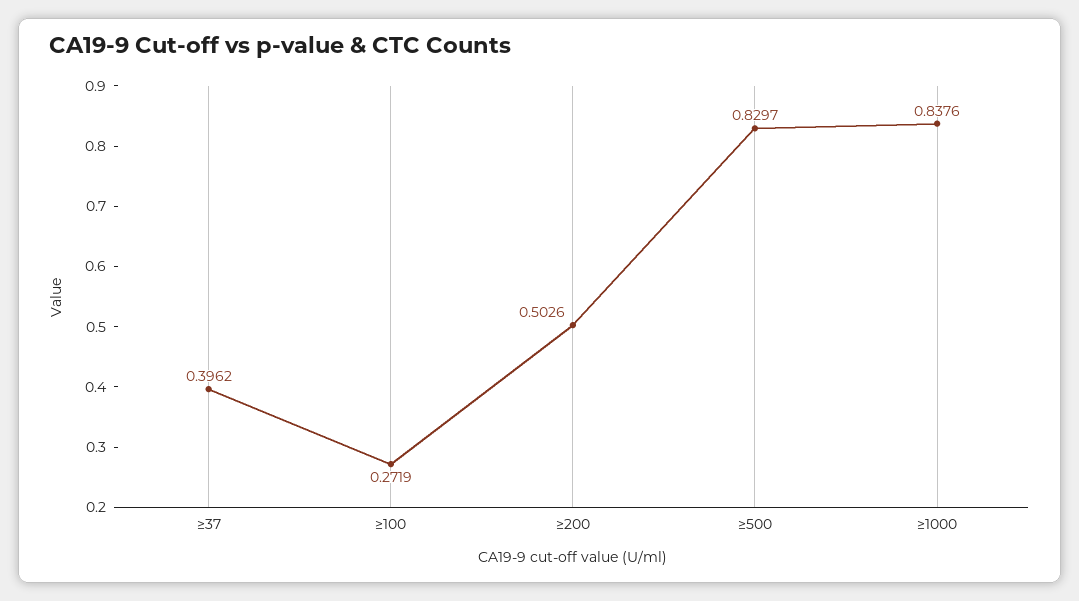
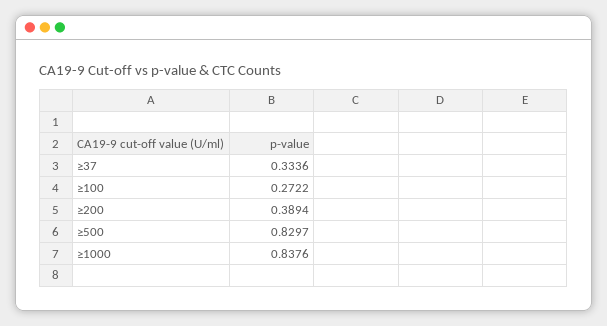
≥37: 0.3962 -> 0.3336
≥100: 0.2719 -> 0.2722
≥200: 0.5026 -> 0.3894

